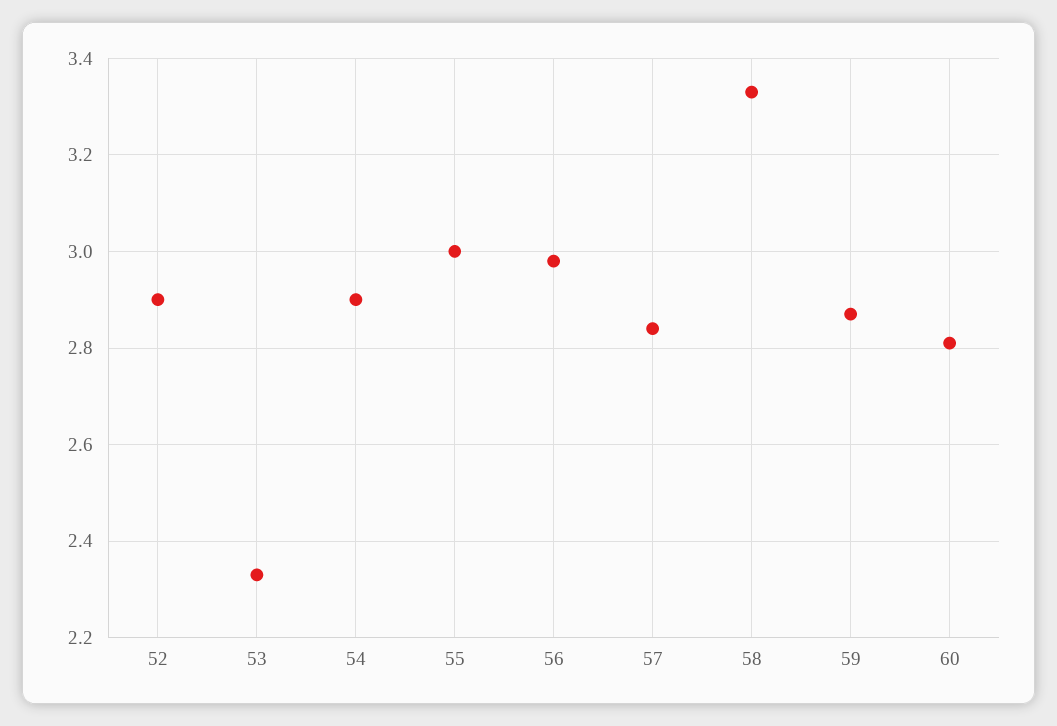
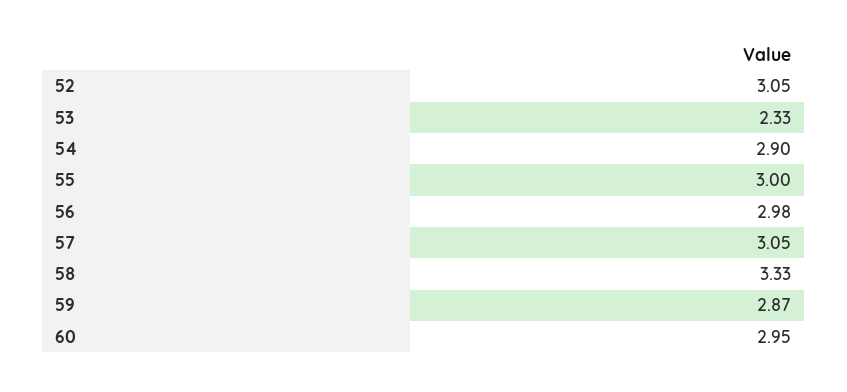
52: 2.9 -> 3.05
57: 2.85 -> 3.05
60: 2.8 -> 2.95

